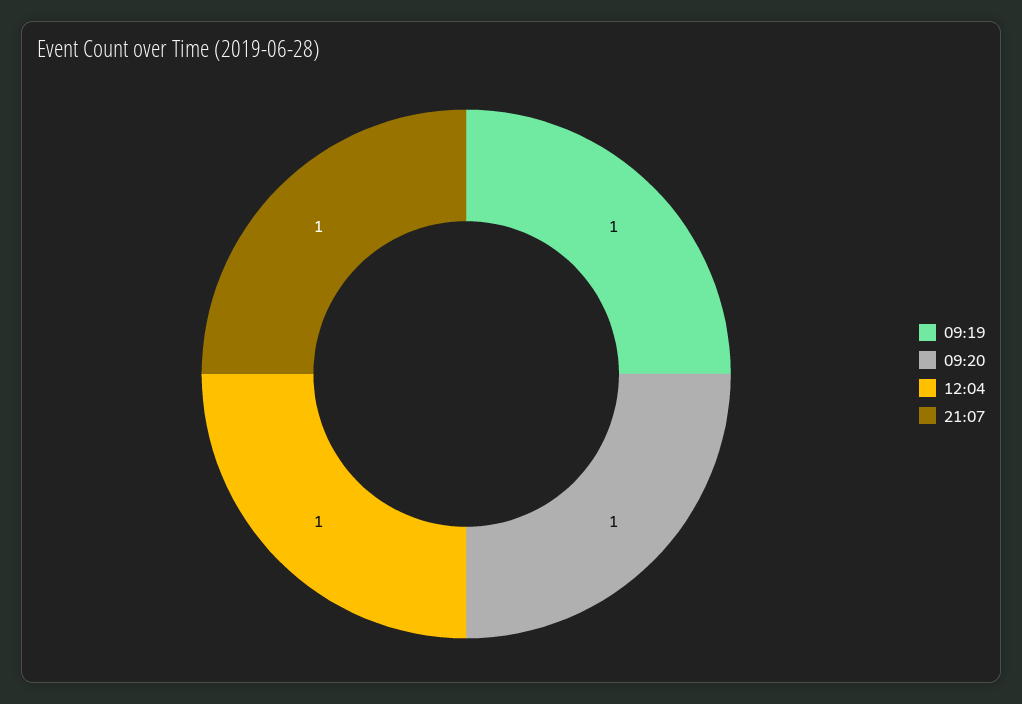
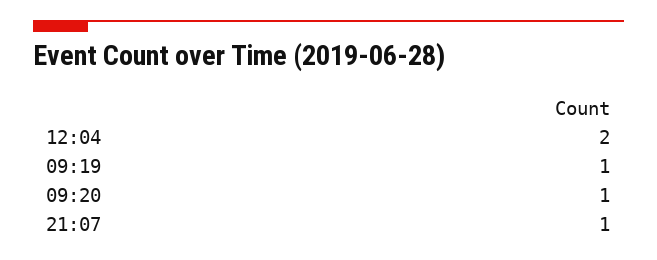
12:04: 1 -> 2

